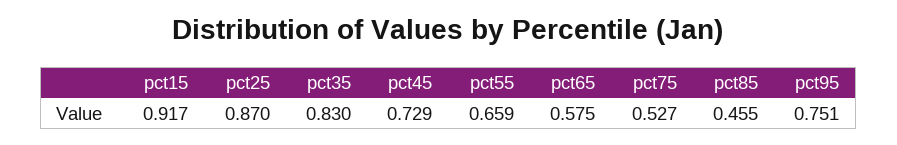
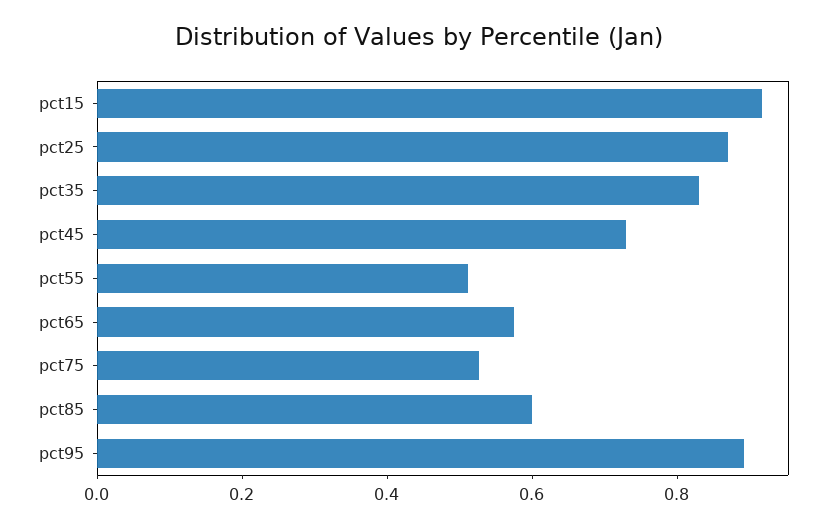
pct55: 0.659 -> 0.5
pct85: 0.455 -> 0.6
pct95: 0.751 -> 0.9

